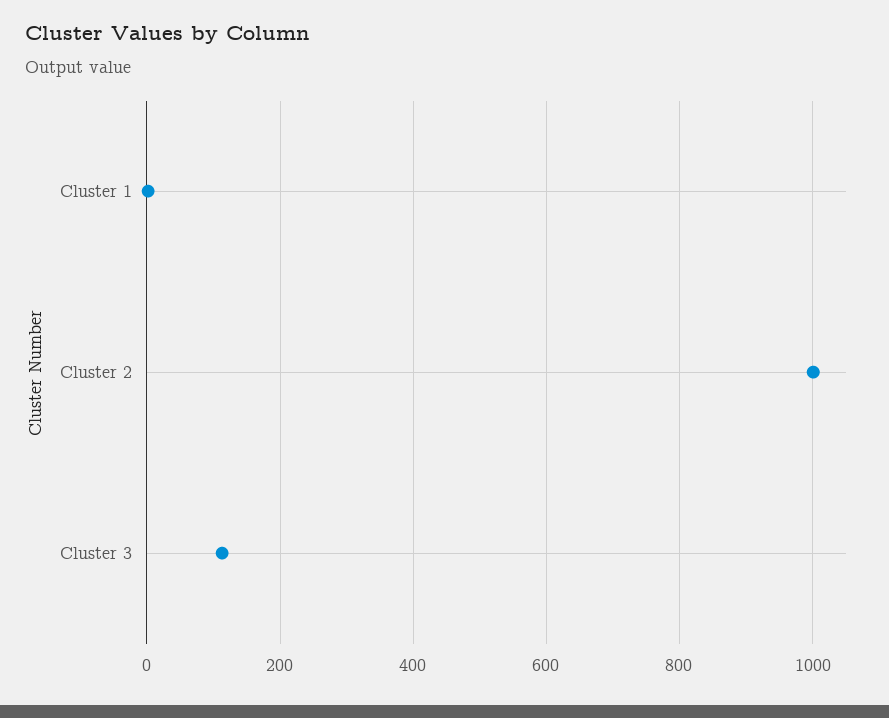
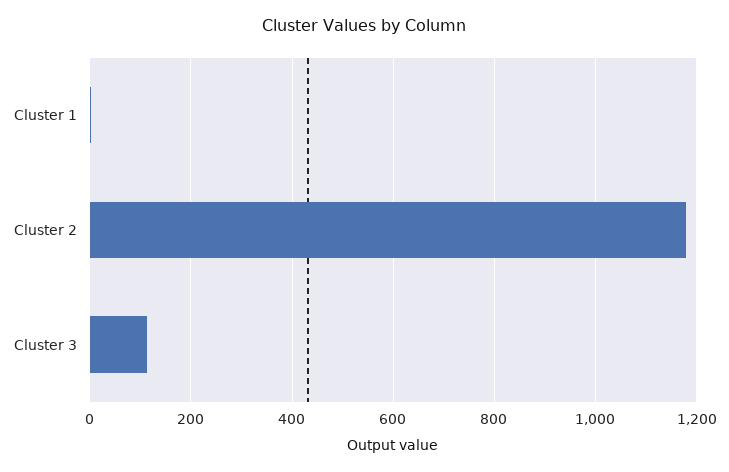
Cluster 2: 1000 -> 1180

